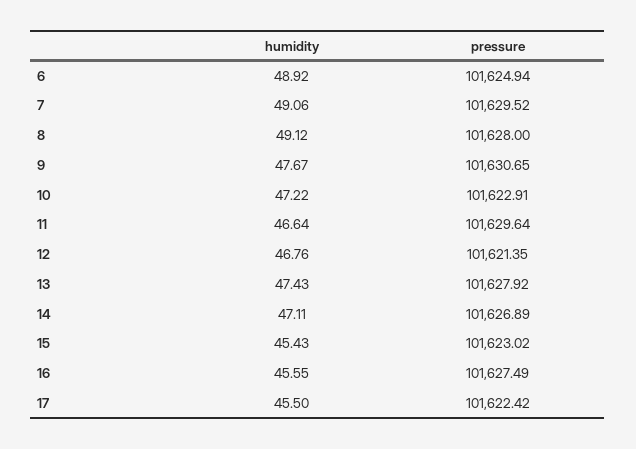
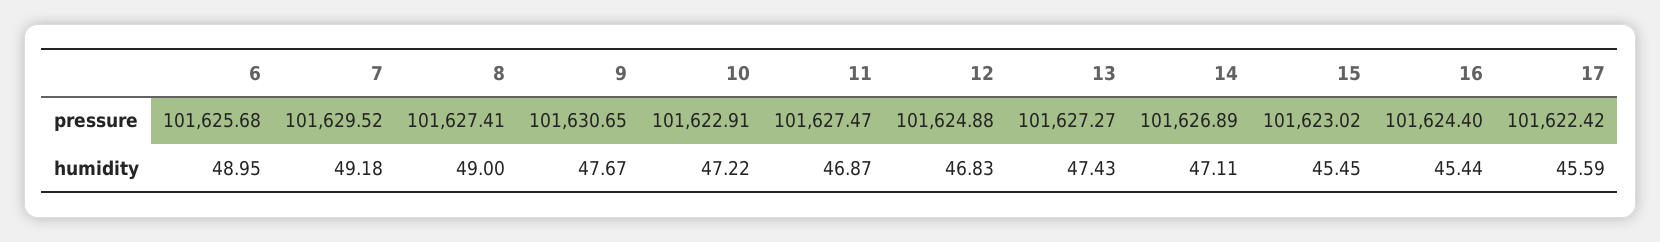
humidity, 6: 48.92 -> 48.95
pressure, 6: 101624.94 -> 101625.68
humidity, 7: 49.06 -> 49.18
humidity, 8: 49.12 -> 49
pressure, 8: 101628 -> 101627.41
humidity, 11: 46.64 -> 46.87
pressure, 11: 101629.64 -> 101627.47
humidity, 12: 46.76 -> 46.83
pressure, 12: 101621.35 -> 101624.88
pressure, 13: 101627.92 -> 101627.27
humidity, 15: 45.43 -> 45.45
humidity, 16: 45.55 -> 45.44
pressure, 16: 101627.49 -> 101624.4
humidity, 17: 45.5 -> 45.59

